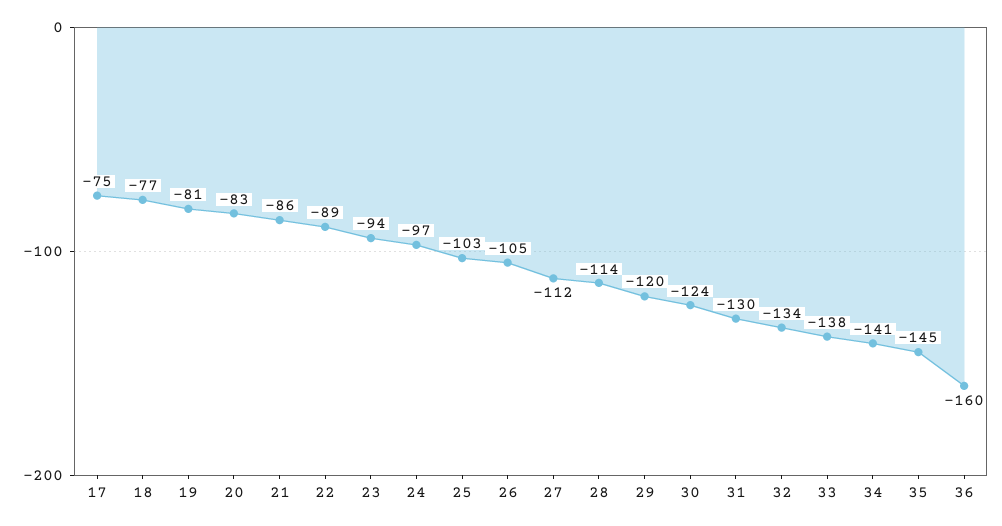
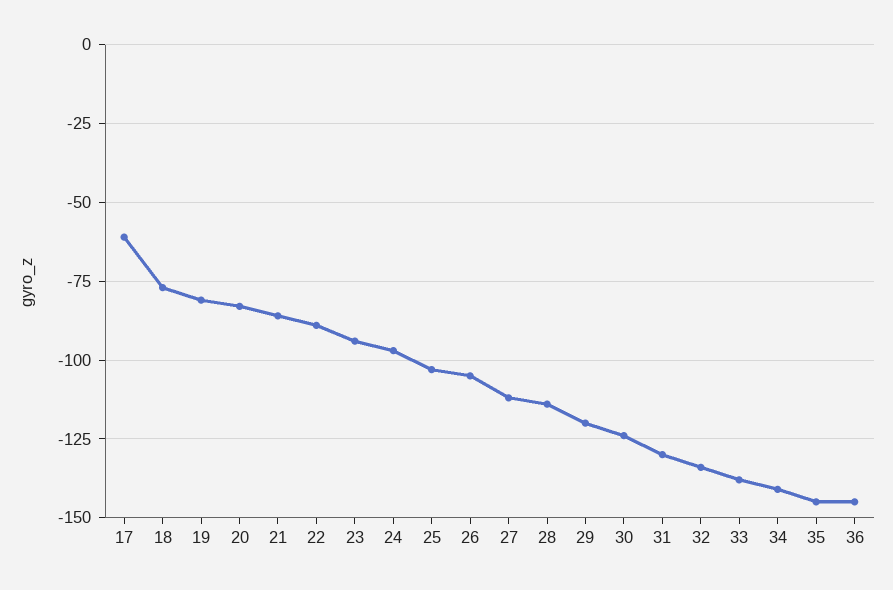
17: -75 -> -60
36: -160 -> -145

